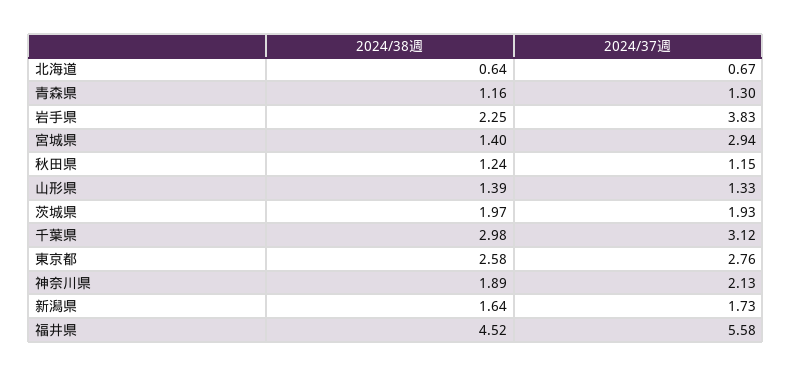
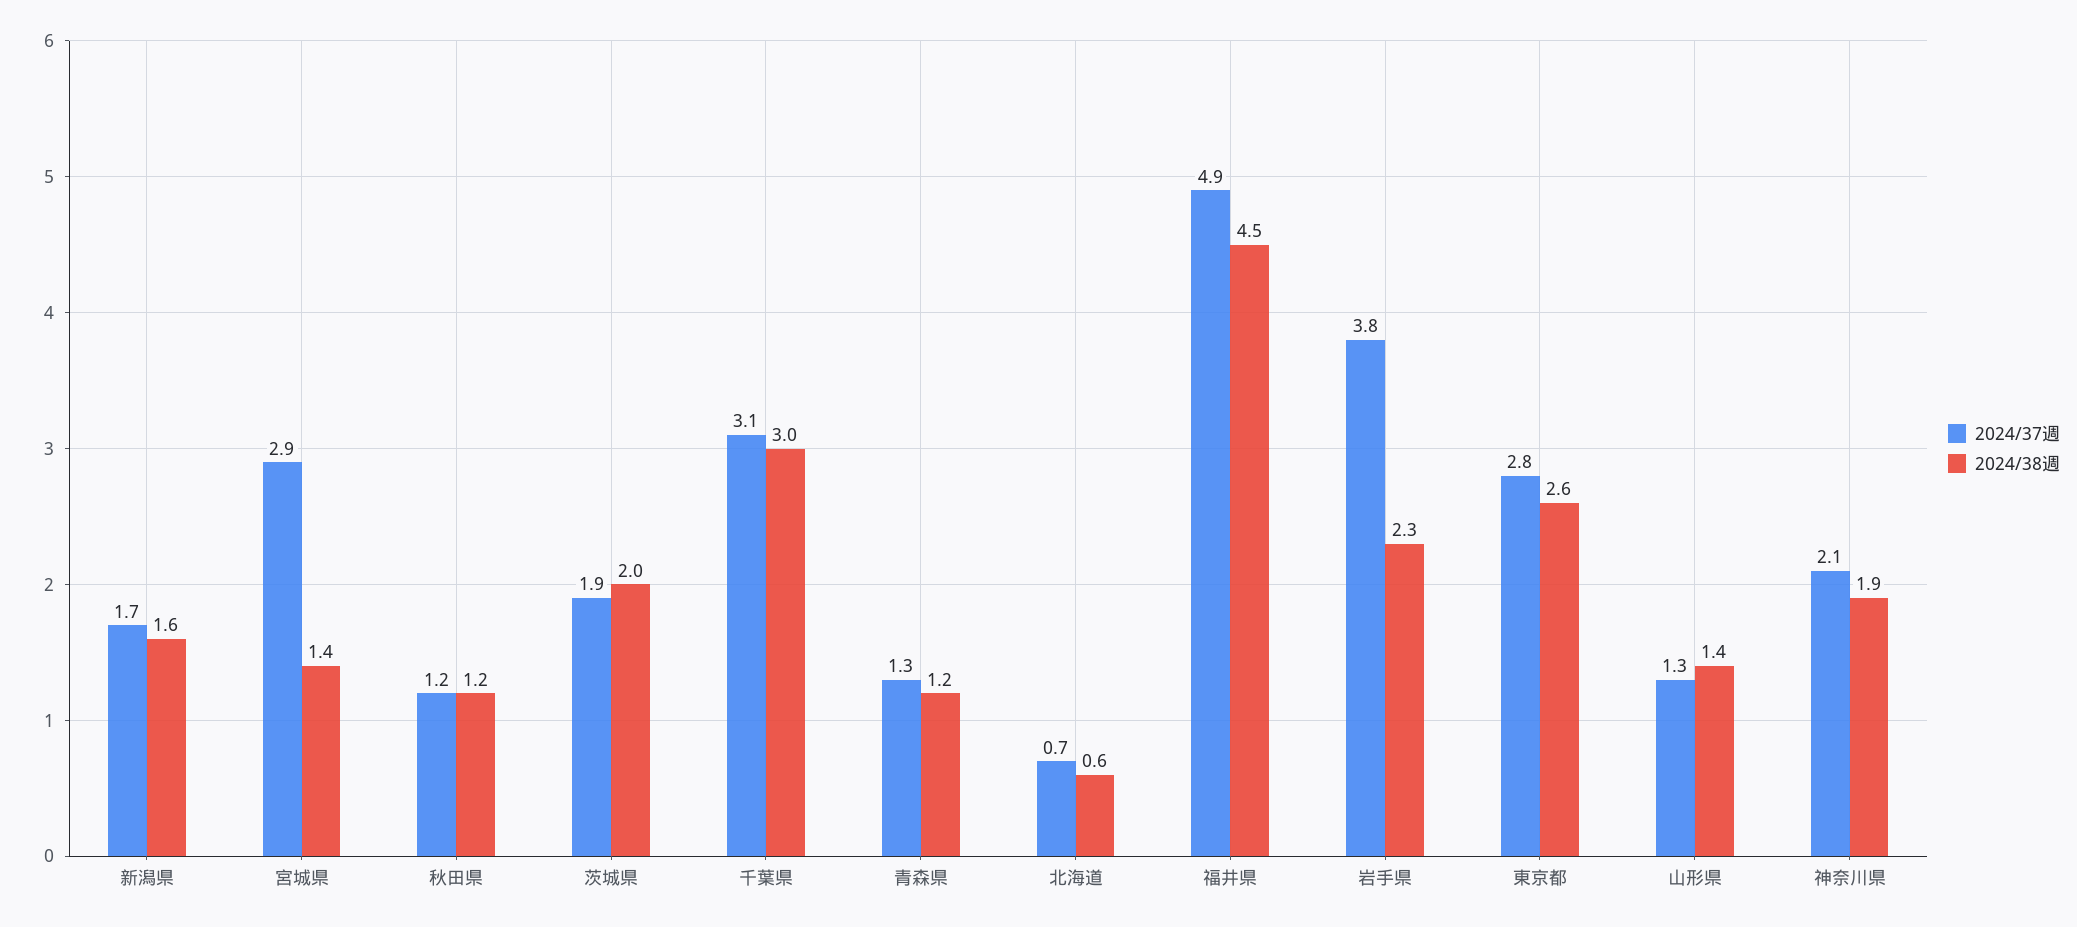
2024/37週, 福井県: 5.58 -> 4.9

